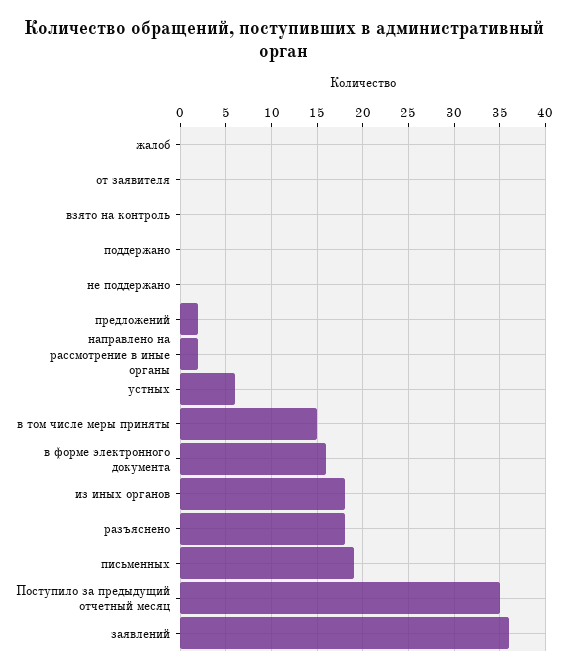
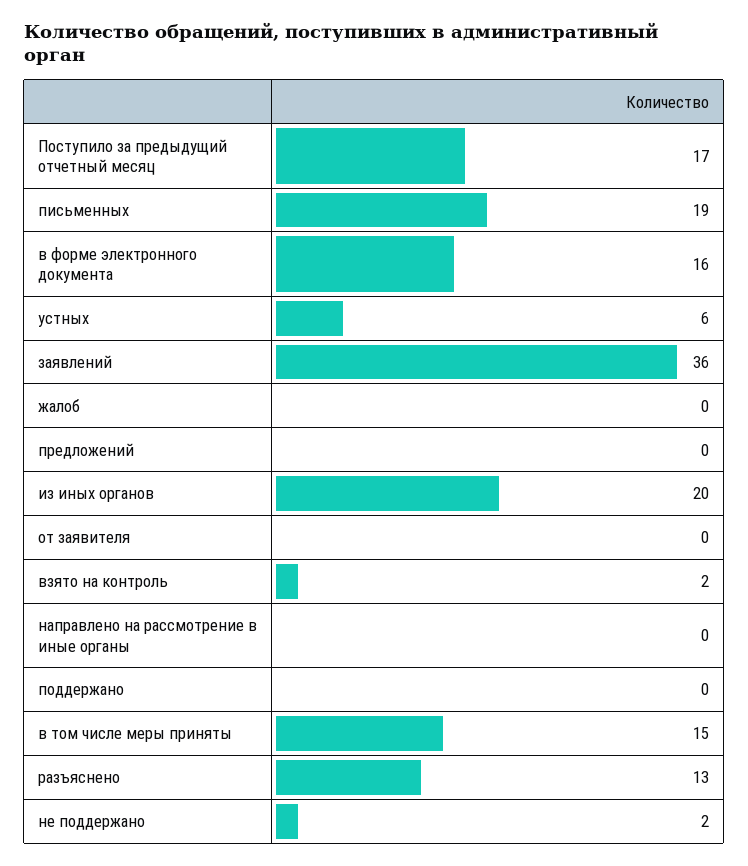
взято на контроль: 0 -> 2
не поддержано: 0 -> 2
предложений: 2 -> 0
направлено на рассмотрение в иные органы: 2 -> 0
из иных органов: 18 -> 20
разъяснено: 18 -> 13
Поступило за предыдущий отчетный месяц: 35 -> 17

